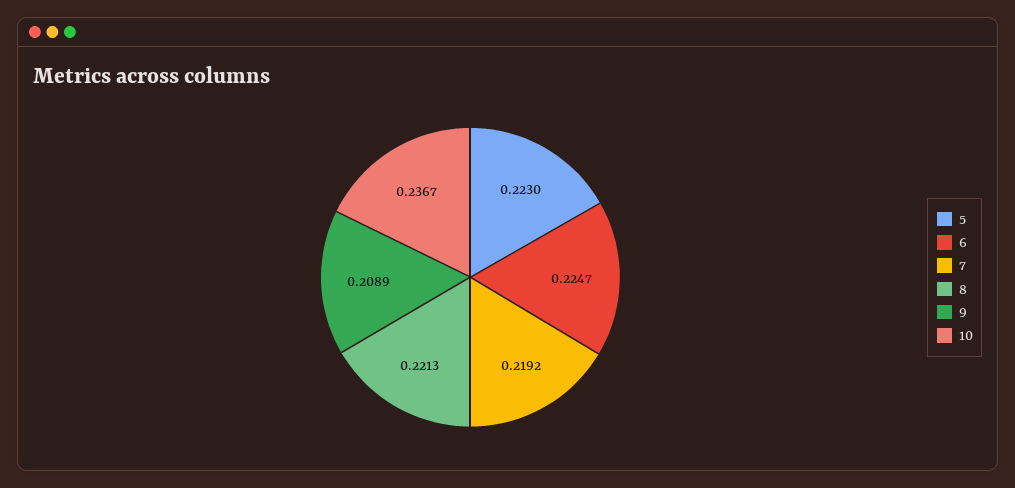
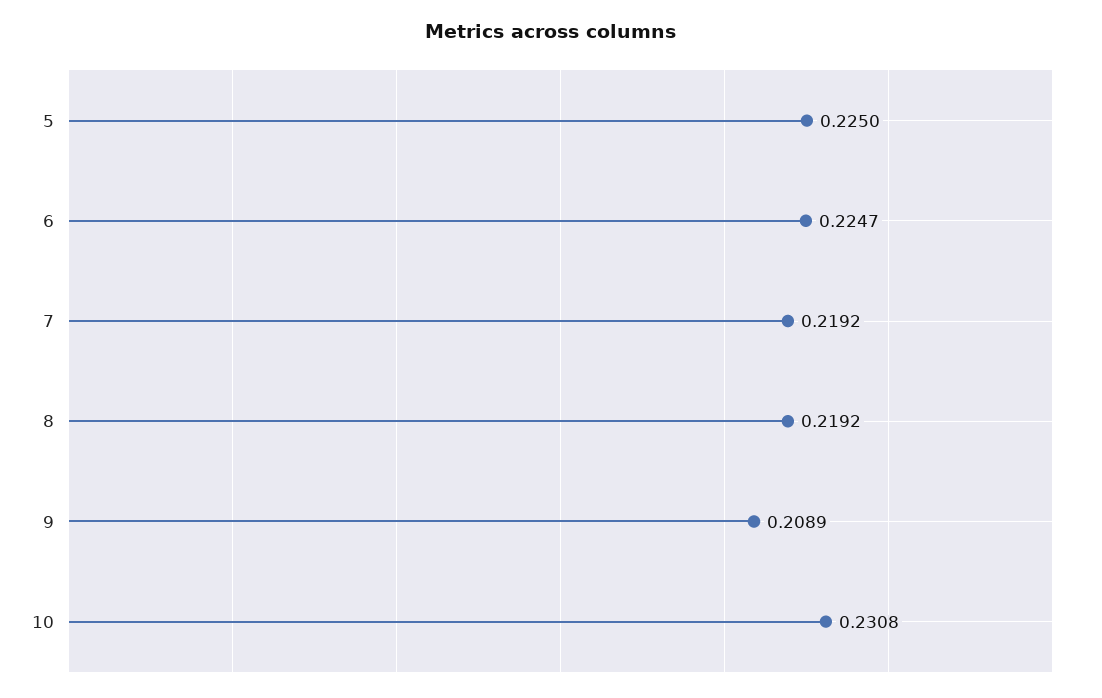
5: 0.223 -> 0.225
8: 0.2213 -> 0.2192
10: 0.2367 -> 0.2308

